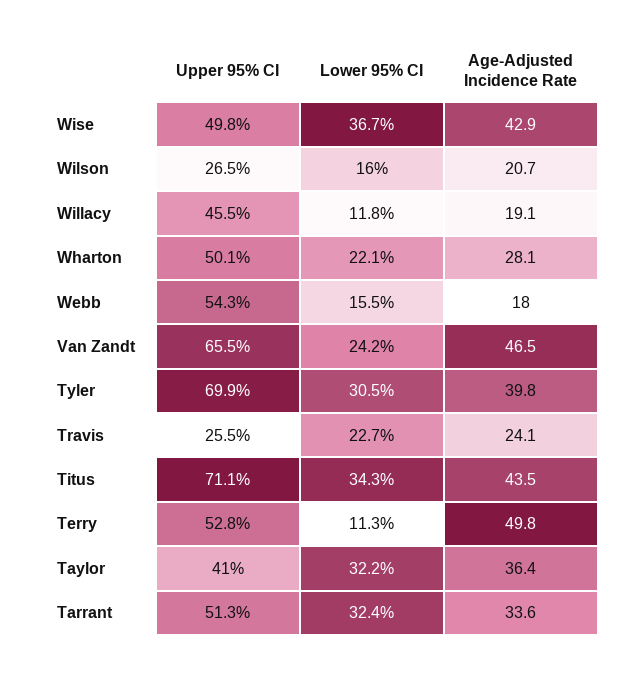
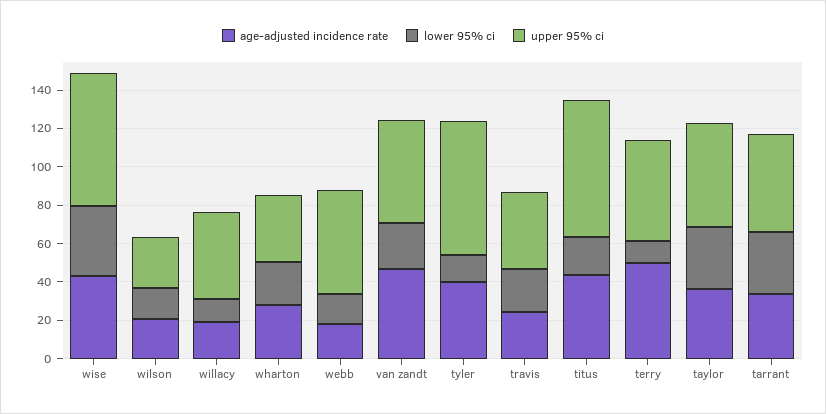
Upper 95% CI, Wise: 49.8 -> 70
Upper 95% CI, Wharton: 50.1 -> 35
Upper 95% CI, Van Zandt: 65.5 -> 55
Lower 95% CI, Tyler: 30.5 -> 15
Upper 95% CI, Travis: 25.5 -> 40
Lower 95% CI, Titus: 34.3 -> 20
Upper 95% CI, Taylor: 41 -> 55

